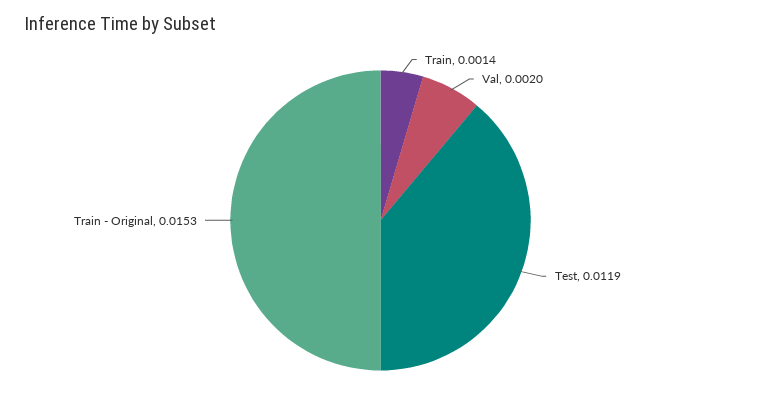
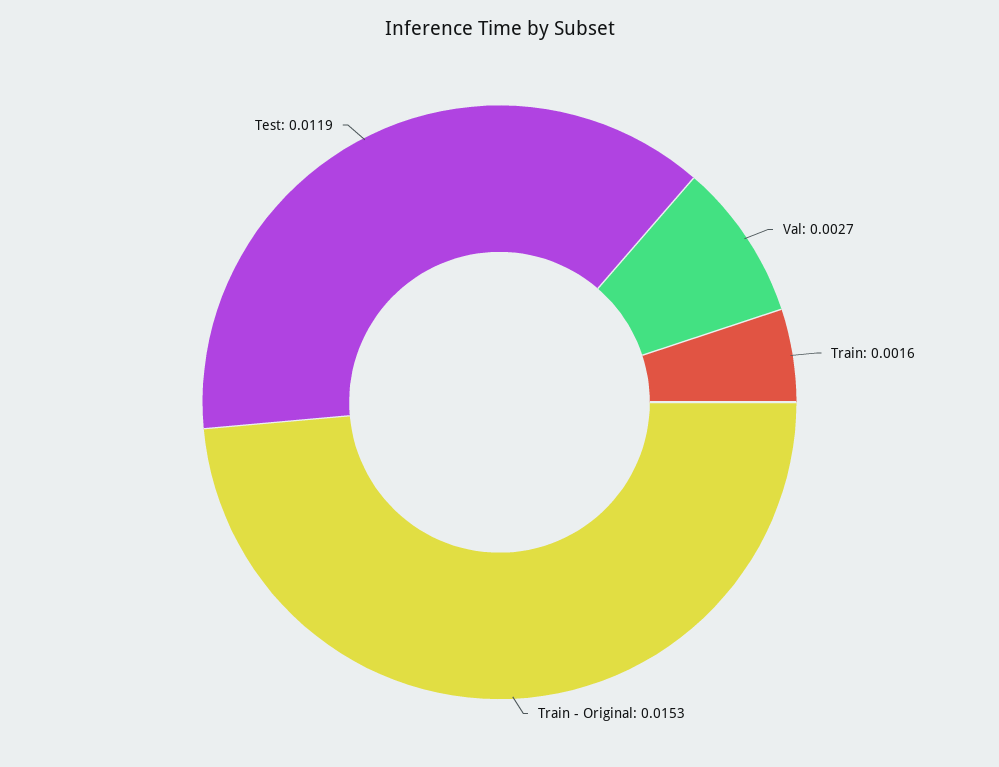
Train: 0.0014 -> 0.0016
Val: 0.002 -> 0.0027

